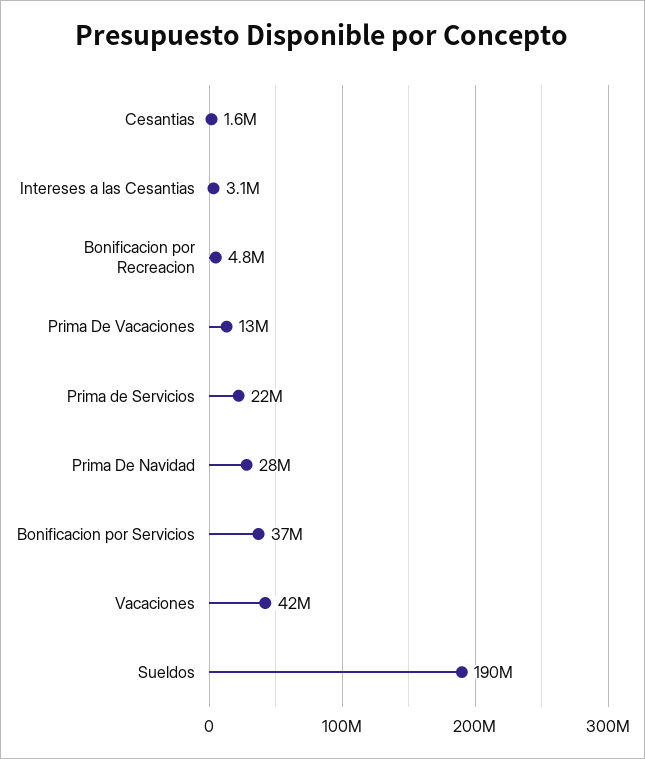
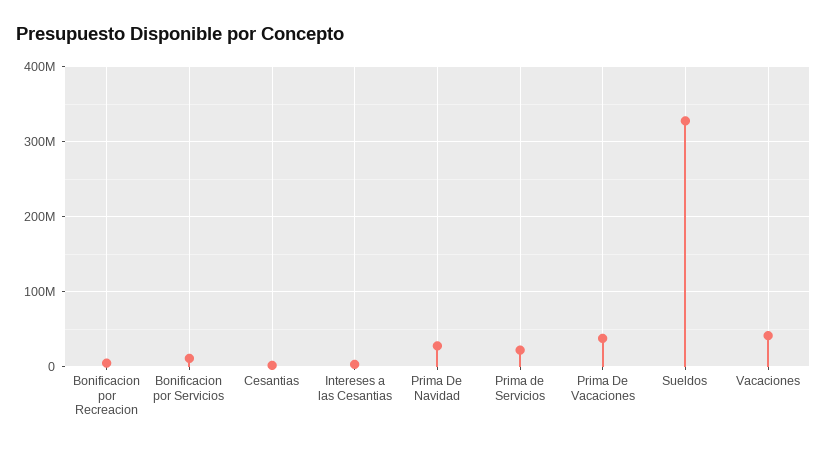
Prima De Vacaciones: 13000000 -> 40000000
Bonificacion por Servicios: 37000000 -> 10000000
Sueldos: 190000000 -> 330000000

